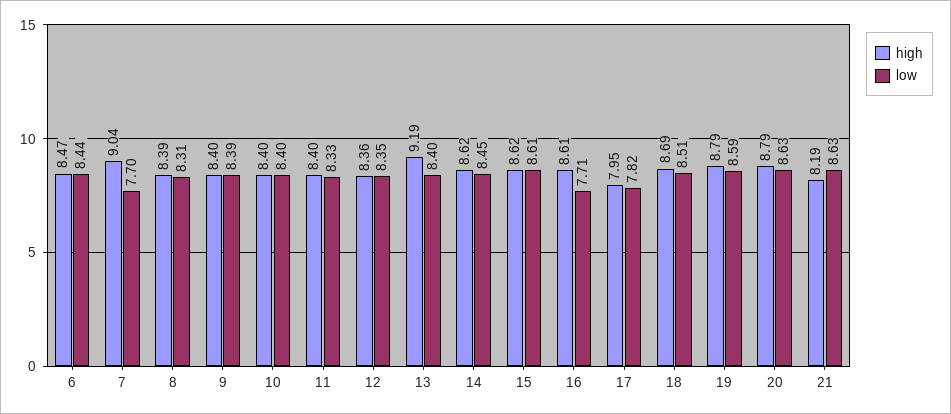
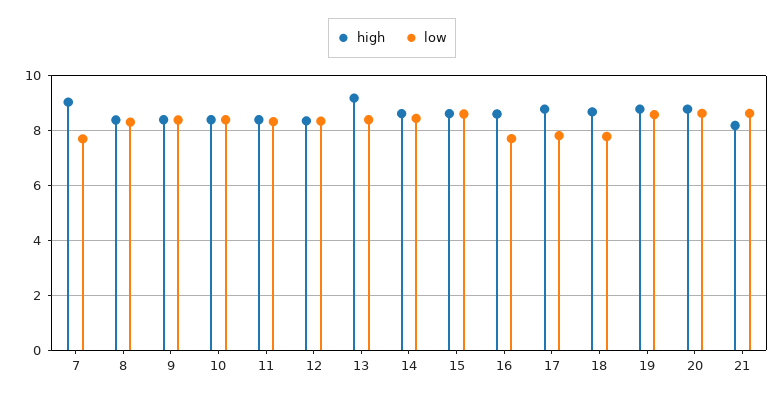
high, 6: 8.47 -> none
low, 6: 8.44 -> none
high, 17: 7.95 -> 8.75
low, 18: 8.51 -> 7.75

